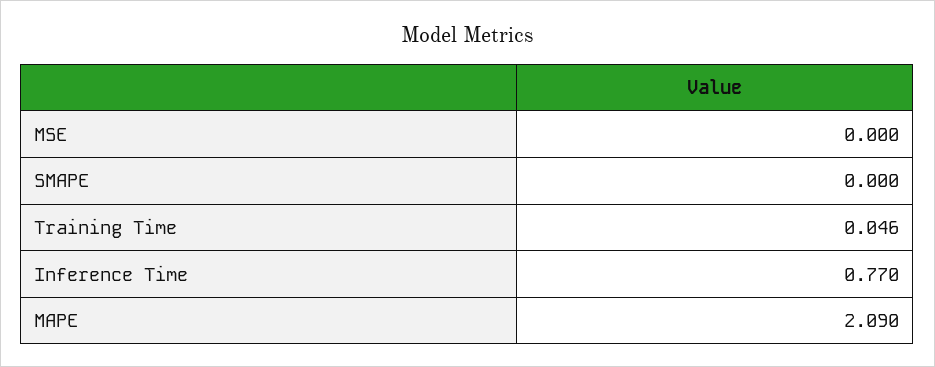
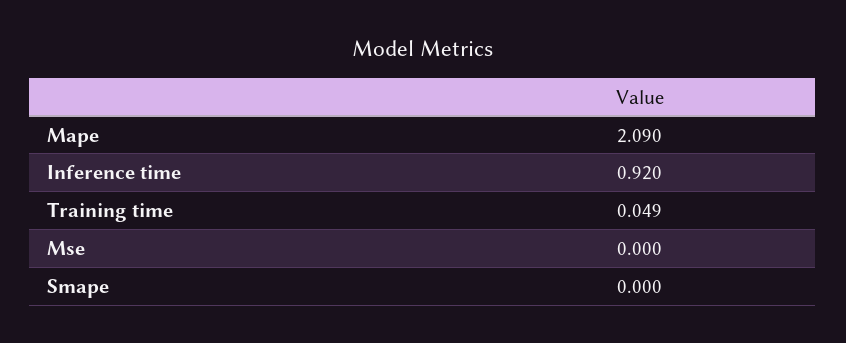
Training Time: 0.046 -> 0.049
Inference Time: 0.77 -> 0.92

